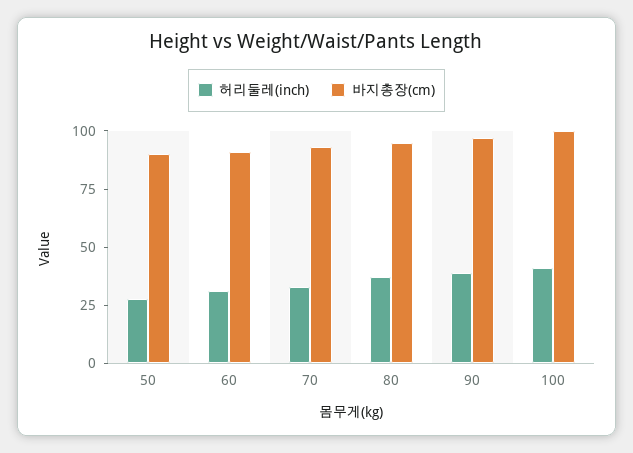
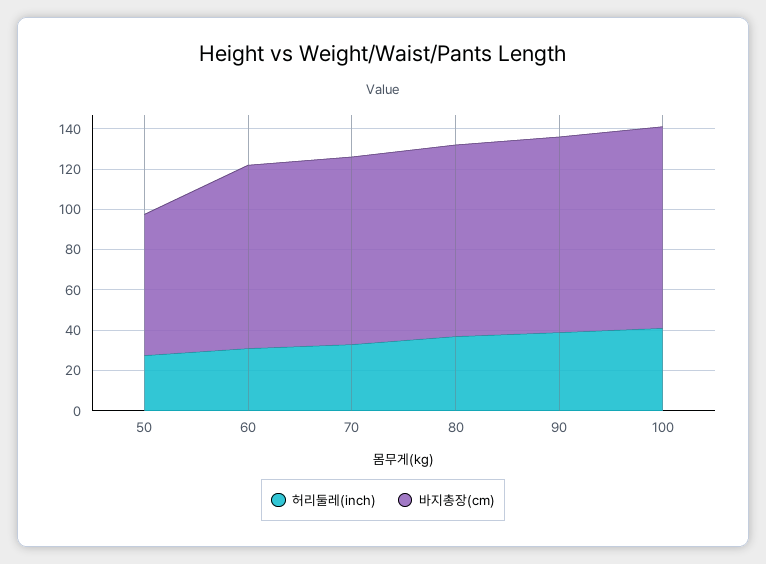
바지총장(cm), 50: 90 -> 70

